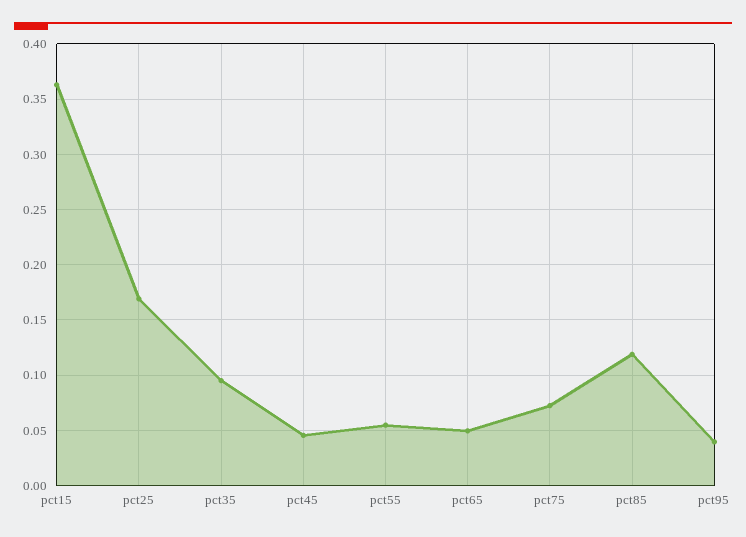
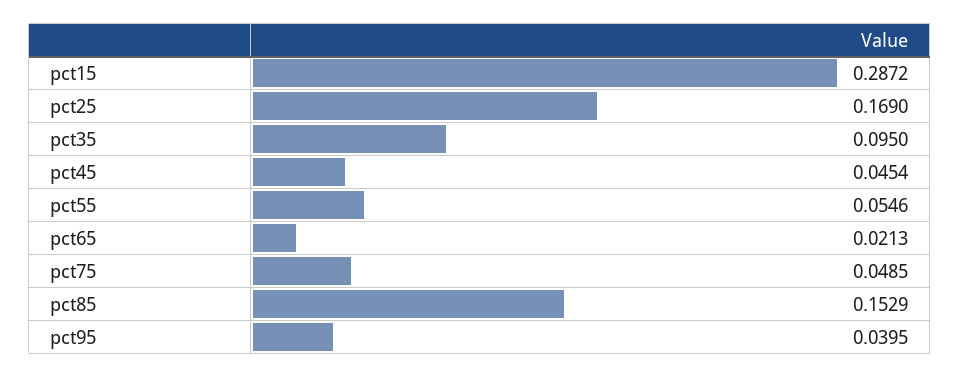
pct15: 0.36 -> 0.2872
pct65: 0.05 -> 0.0213
pct75: 0.07 -> 0.0485
pct85: 0.12 -> 0.1529

